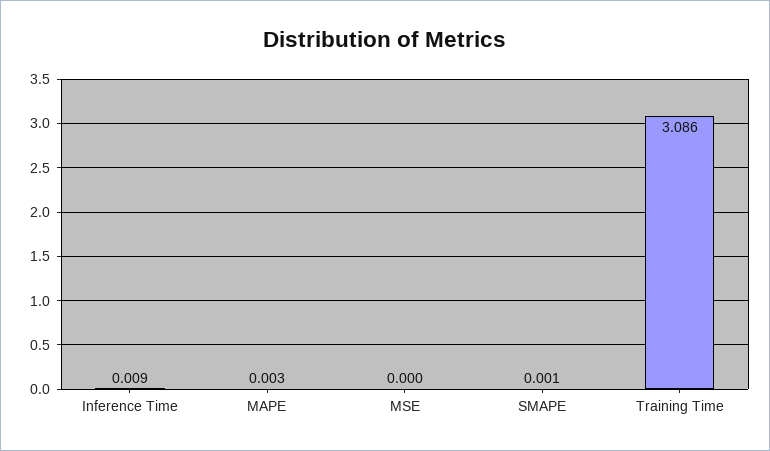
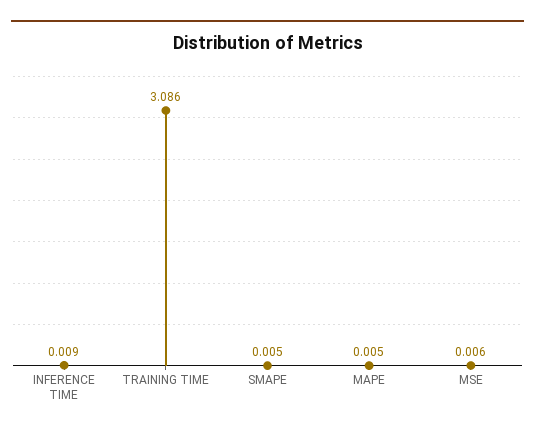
MAPE: 0.003 -> 0.005
MSE: 0 -> 0.006
SMAPE: 0.001 -> 0.005

